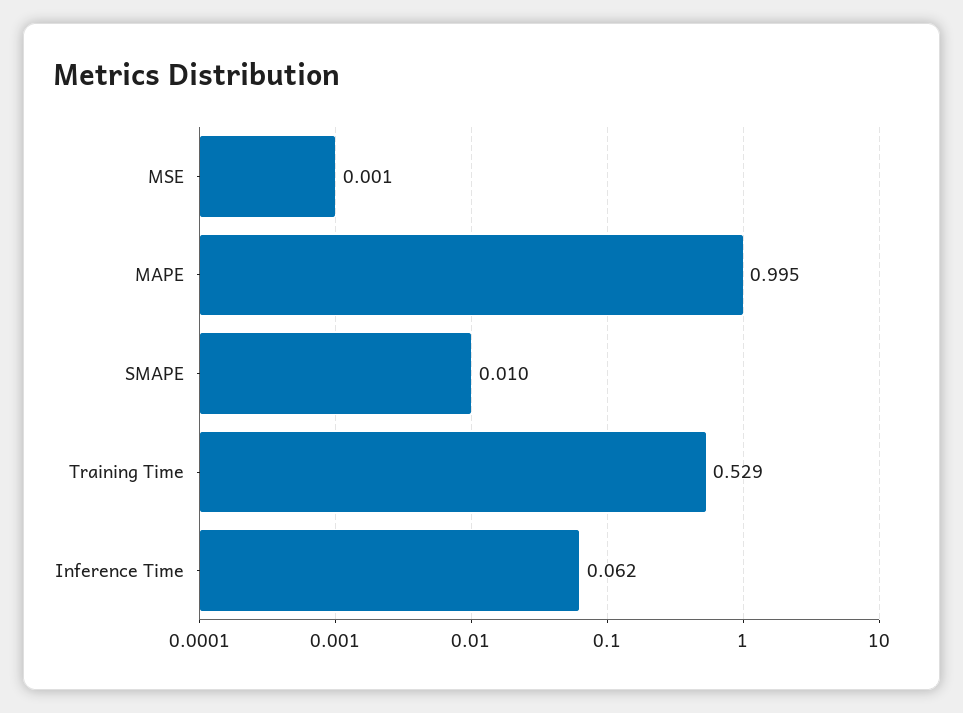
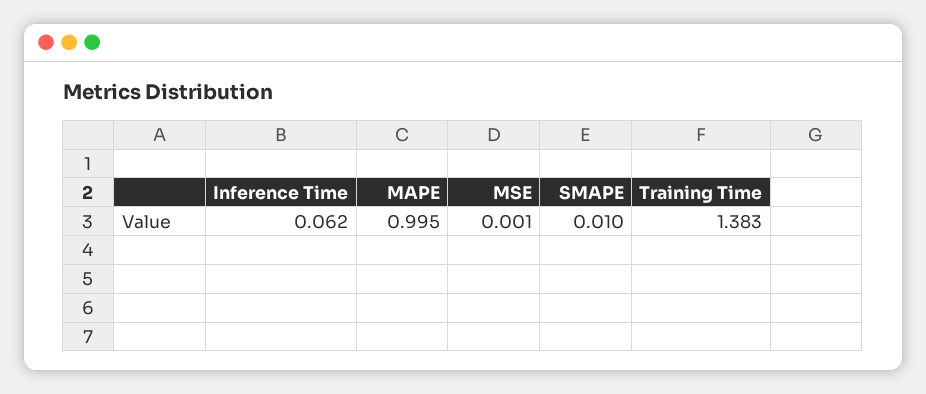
Training Time: 0.529 -> 1.383

